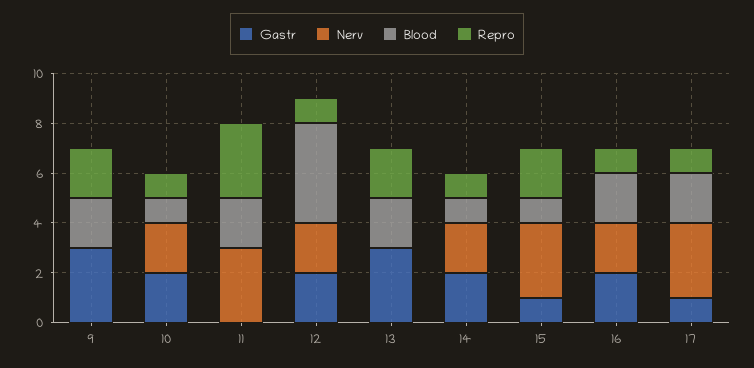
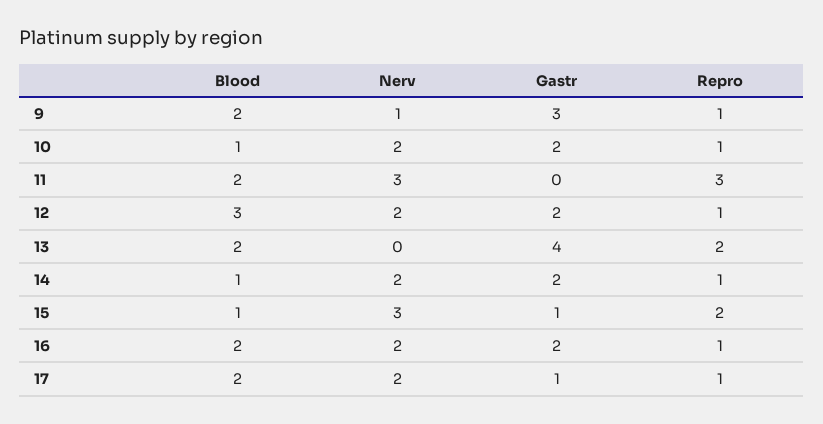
Nerv, 9: 0 -> 1
Repro, 9: 2 -> 1
Blood, 12: 4 -> 3
Gastr, 13: 3 -> 4
Nerv, 17: 3 -> 2

